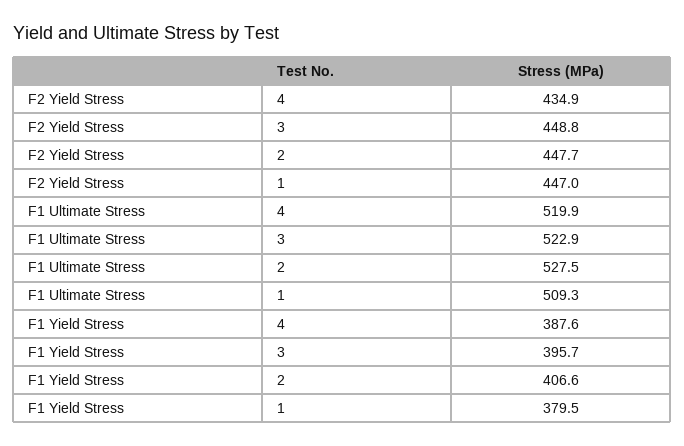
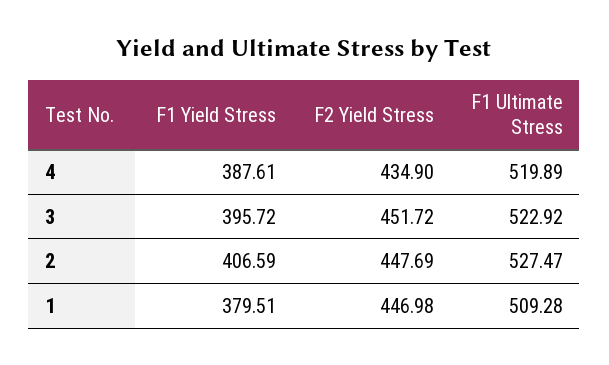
F2 Yield Stress, 3: 448.8 -> 451.72

